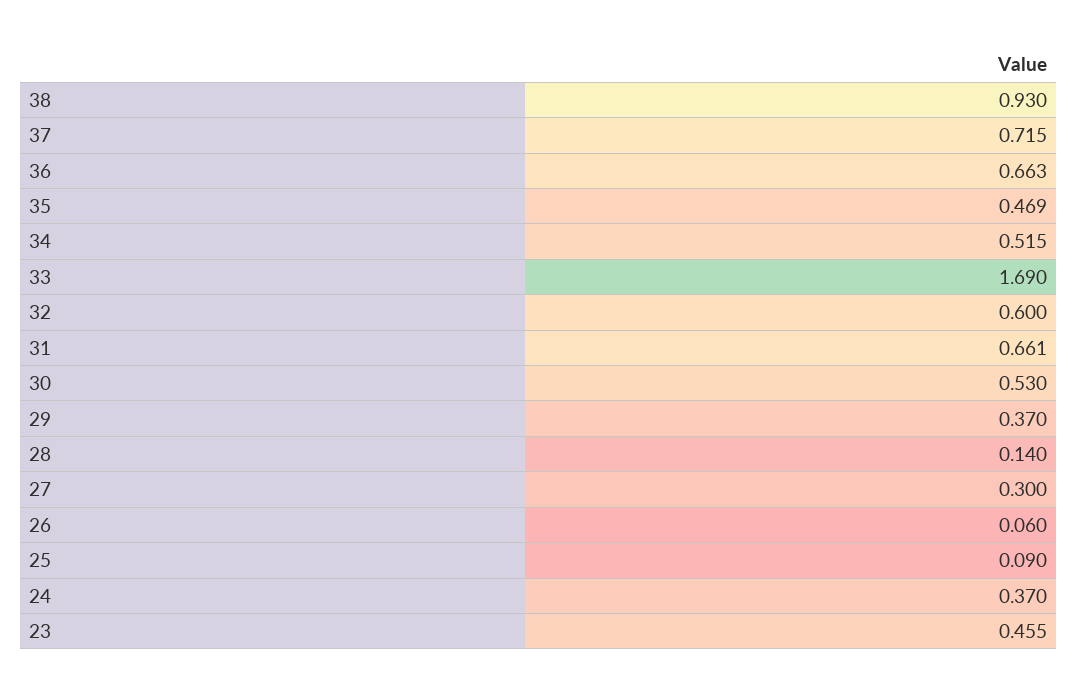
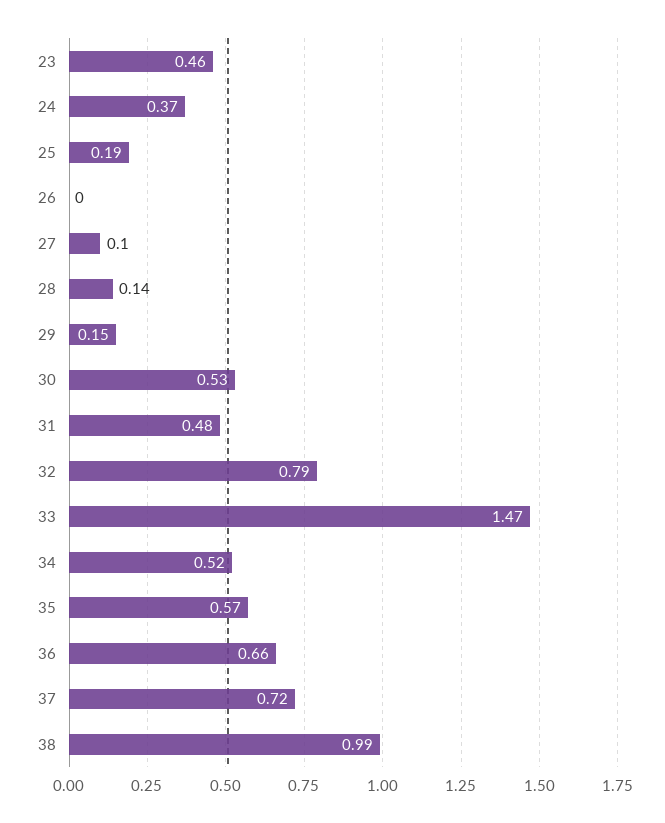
38: 0.93 -> 0.99
35: 0.469 -> 0.57
33: 1.69 -> 1.47
32: 0.6 -> 0.79
31: 0.661 -> 0.48
29: 0.37 -> 0.15
27: 0.3 -> 0.1
26: 0.06 -> 0
25: 0.09 -> 0.19

